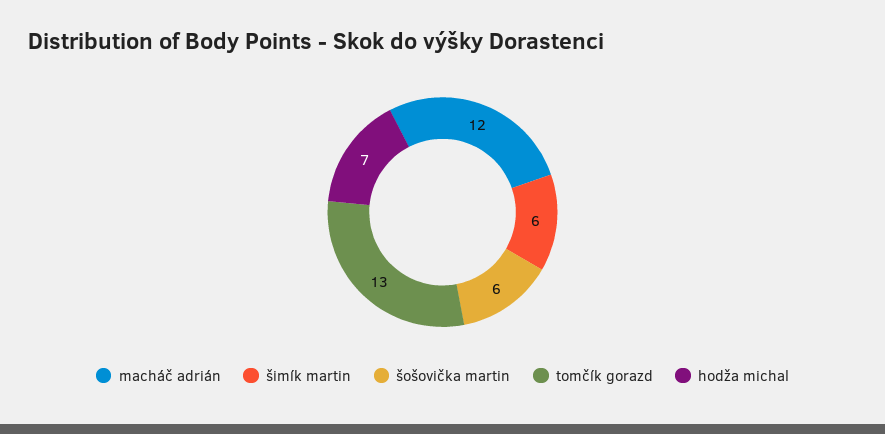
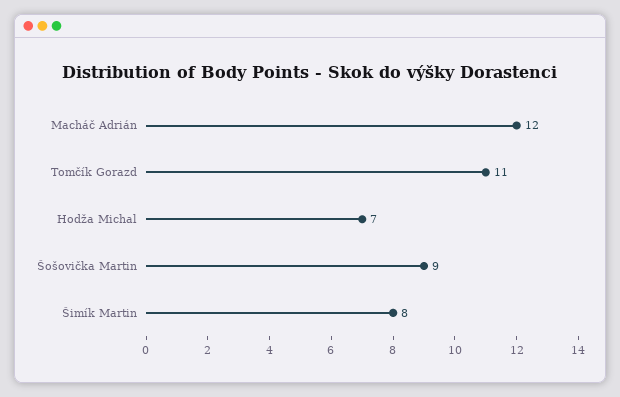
šimík martin: 6 -> 8
šošovička martin: 6 -> 9
tomčík gorazd: 13 -> 11

